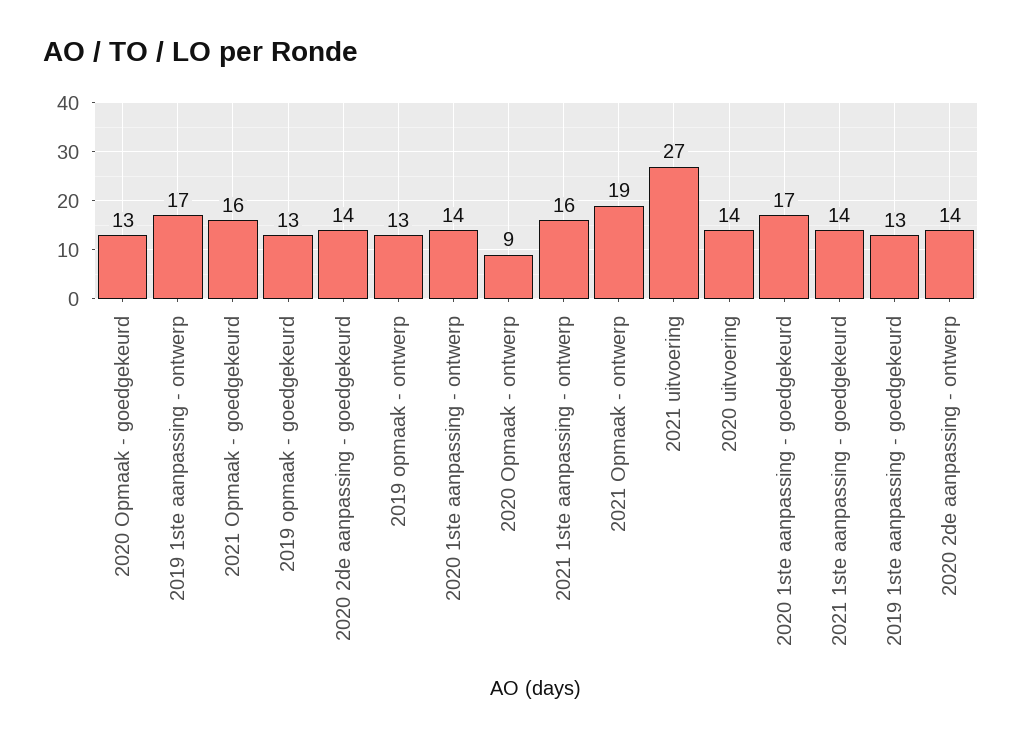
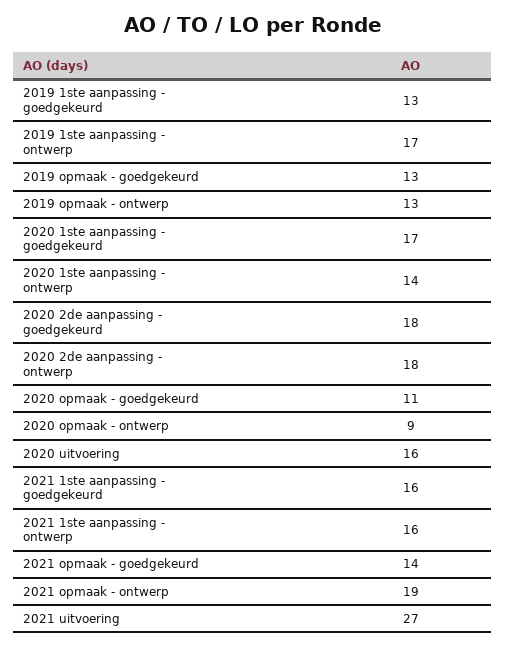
2020 Opmaak - goedgekeurd: 13 -> 11
2021 Opmaak - goedgekeurd: 16 -> 14
2020 2de aanpassing - goedgekeurd: 14 -> 18
2020 uitvoering: 14 -> 16
2021 1ste aanpassing - goedgekeurd: 14 -> 16
2020 2de aanpassing - ontwerp: 14 -> 18

